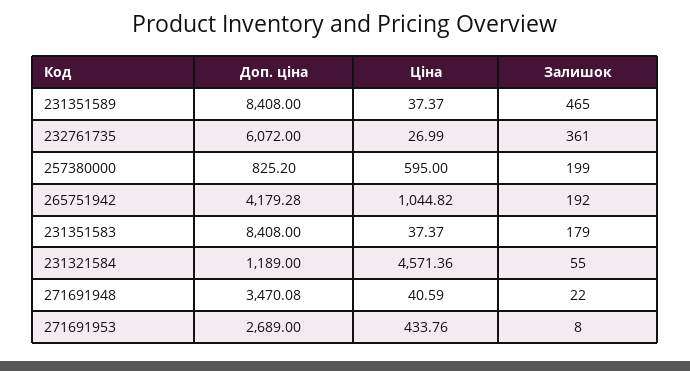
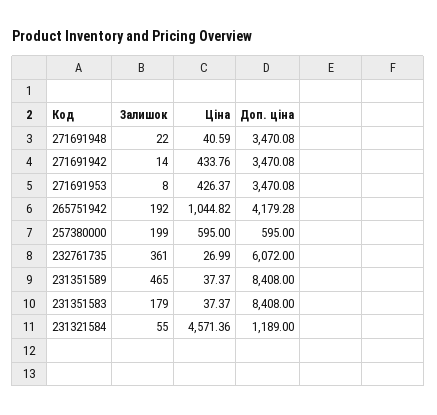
Доп. ціна, 257380000: 825.2 -> 595
Доп. ціна, 271691953: 2689 -> 3470.08
Ціна, 271691953: 433.76 -> 426.37
Залишок, 271691942: none -> 14
Ціна, 271691942: none -> 433.76
Доп. ціна, 271691942: none -> 3470.08

